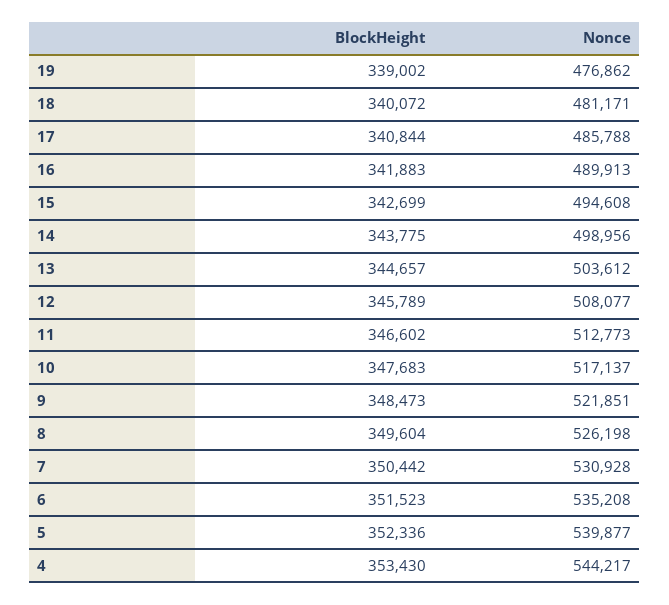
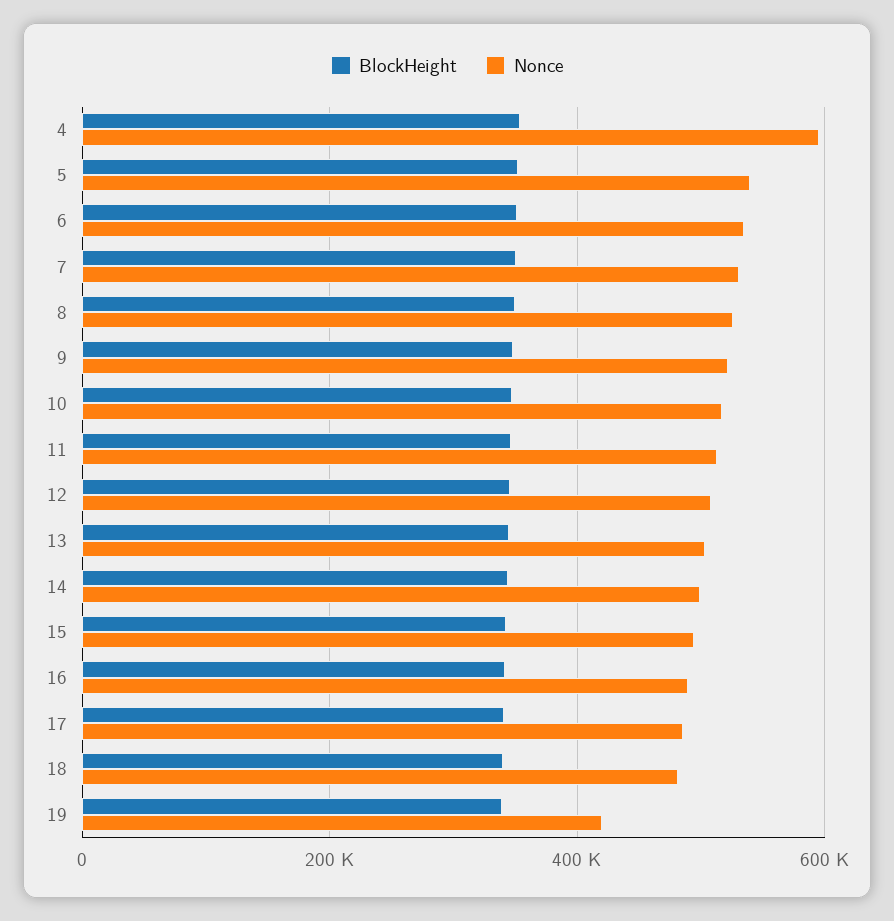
Nonce, 19: 476862 -> 420000
Nonce, 4: 544217 -> 600000

